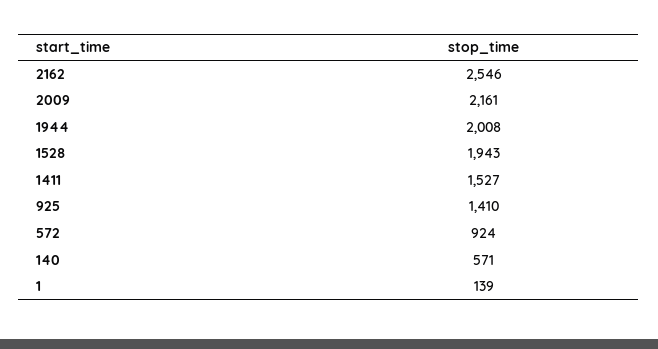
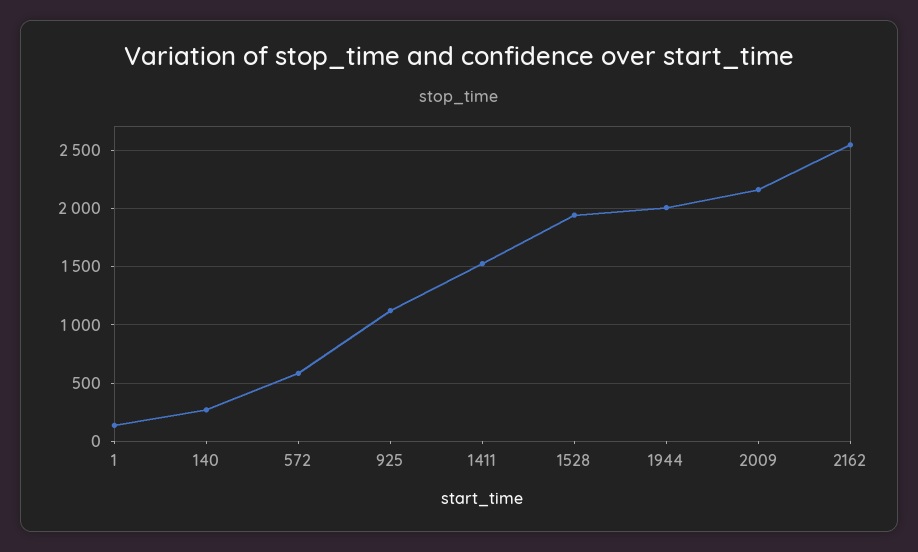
925: 1410 -> 1100
572: 924 -> 600
140: 571 -> 300

